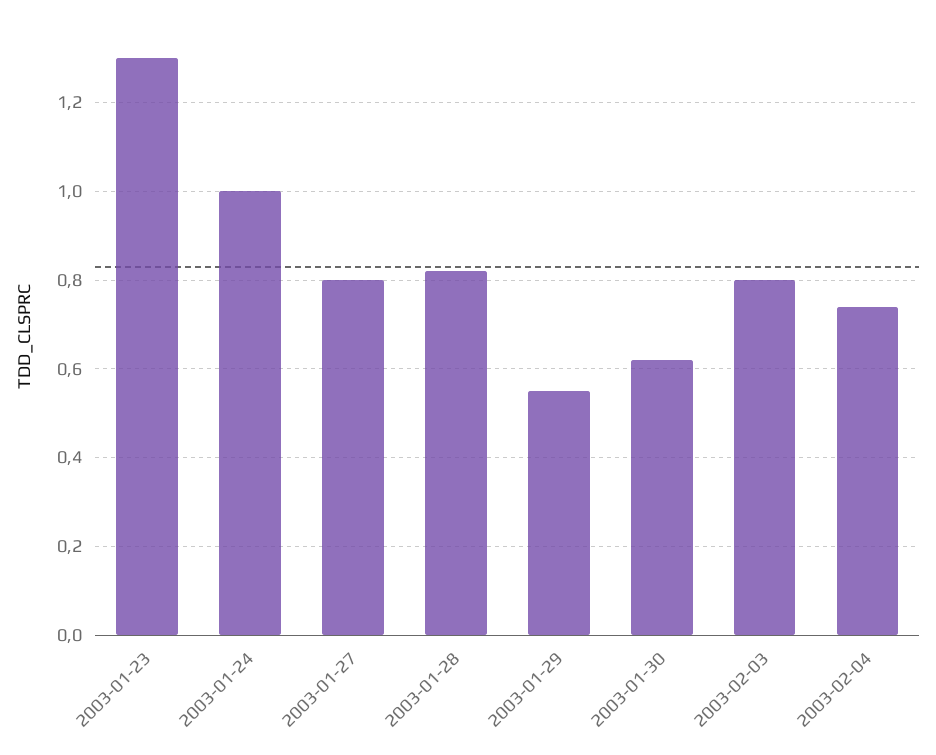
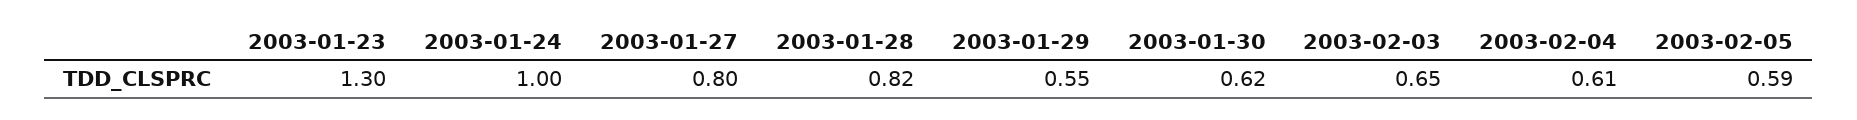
2003-02-03: 0.8 -> 0.65
2003-02-04: 0.75 -> 0.61
2003-02-05: none -> 0.59

